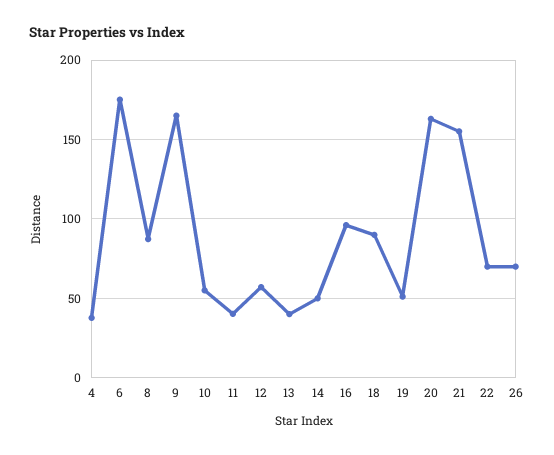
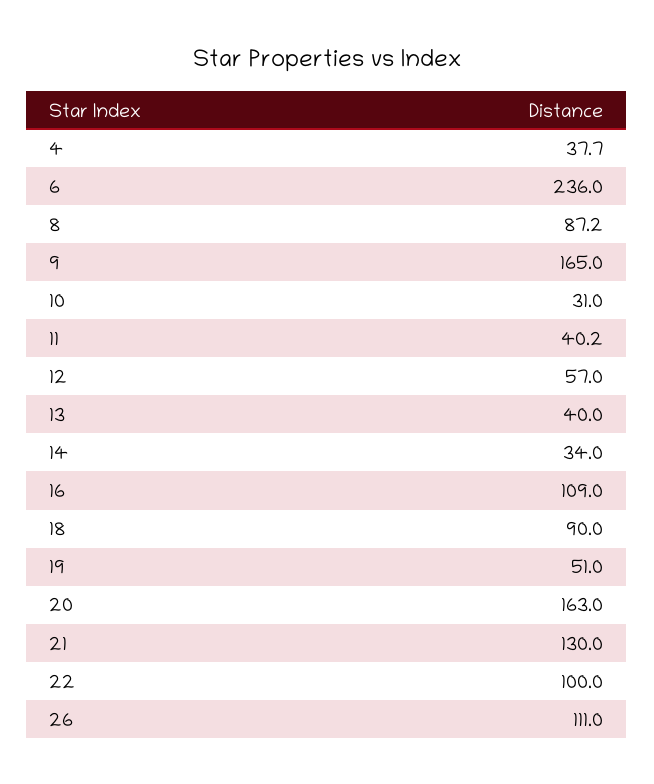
6: 175 -> 236
10: 55 -> 31
14: 50 -> 34
16: 95 -> 109
21: 155 -> 130
22: 70 -> 100
26: 70 -> 111

